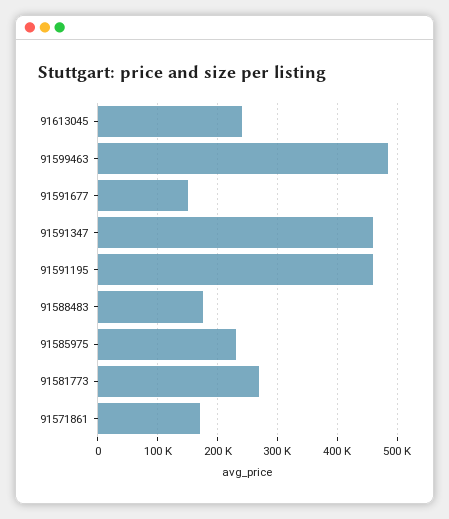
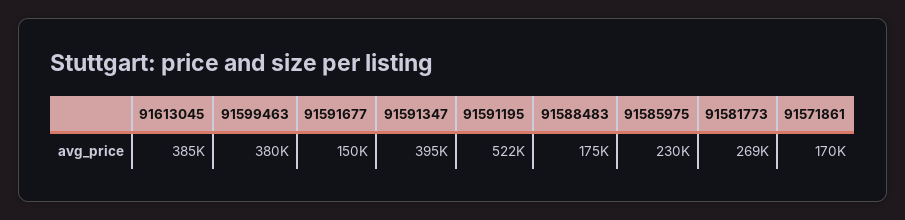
91613045: 240000 -> 385000
91599463: 480000 -> 380000
91591347: 460000 -> 395000
91591195: 460000 -> 522000

